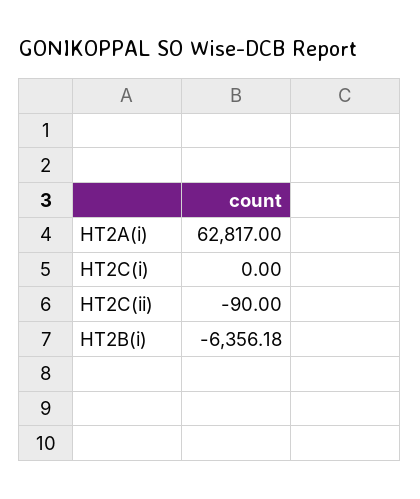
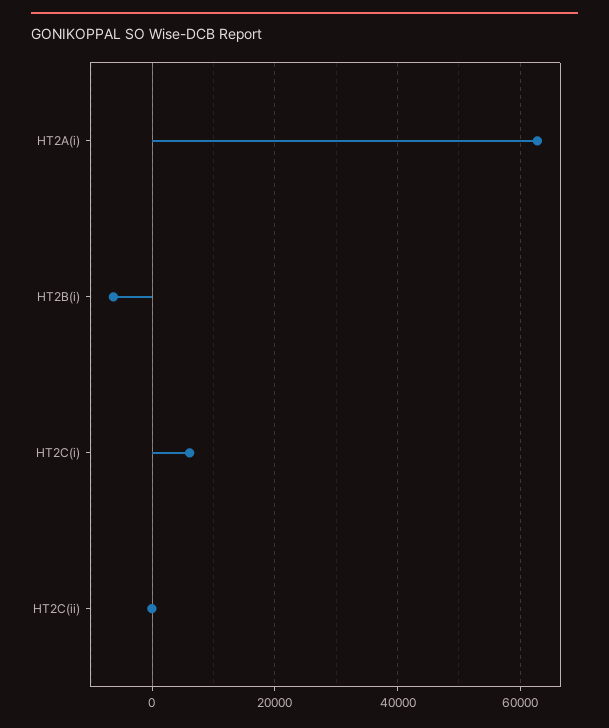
HT2C(i): 0 -> 6000

